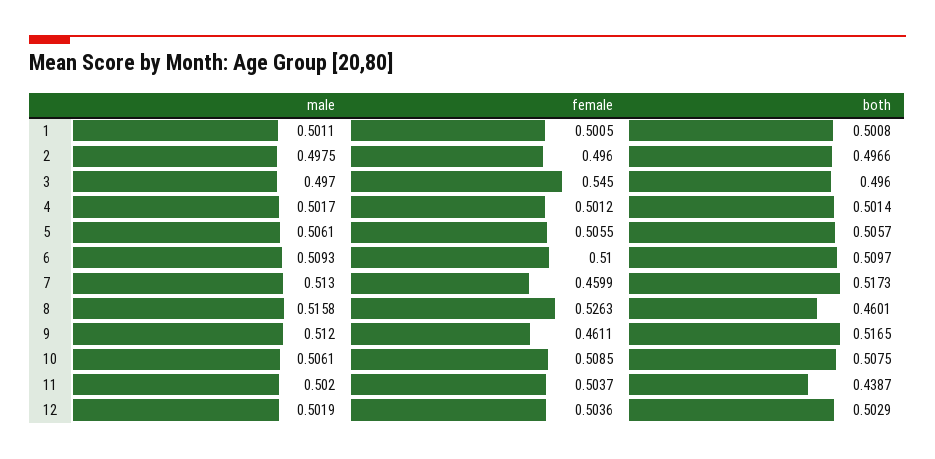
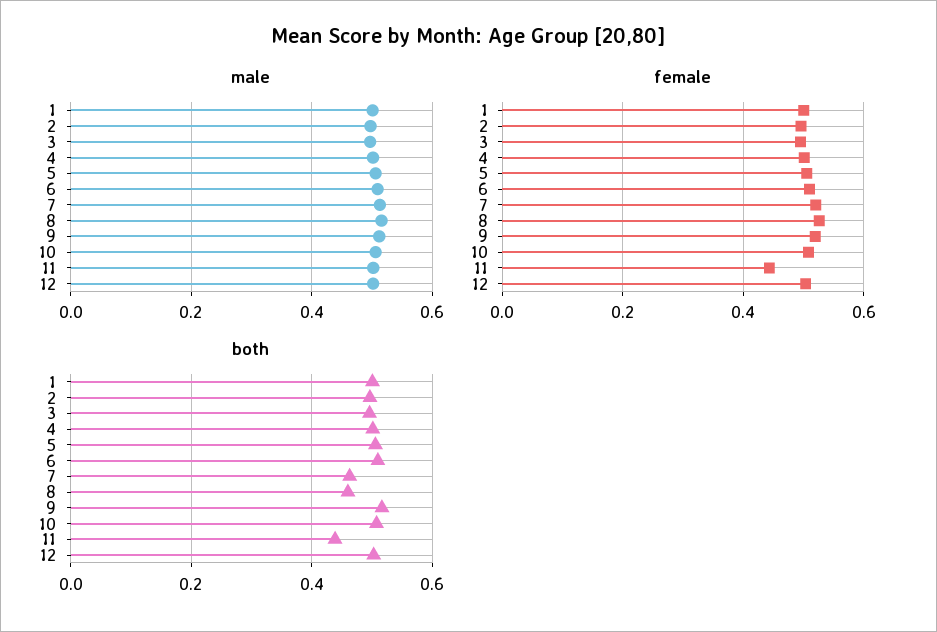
female, 3: 0.545 -> 0.5
female, 7: 0.4599 -> 0.52
both, 7: 0.5173 -> 0.46
female, 9: 0.4611 -> 0.52
female, 11: 0.5037 -> 0.44

